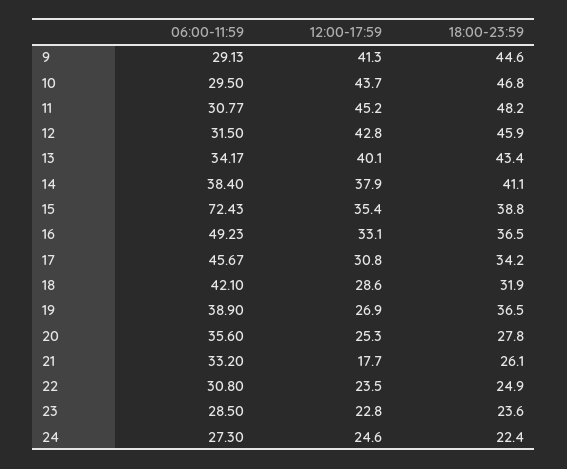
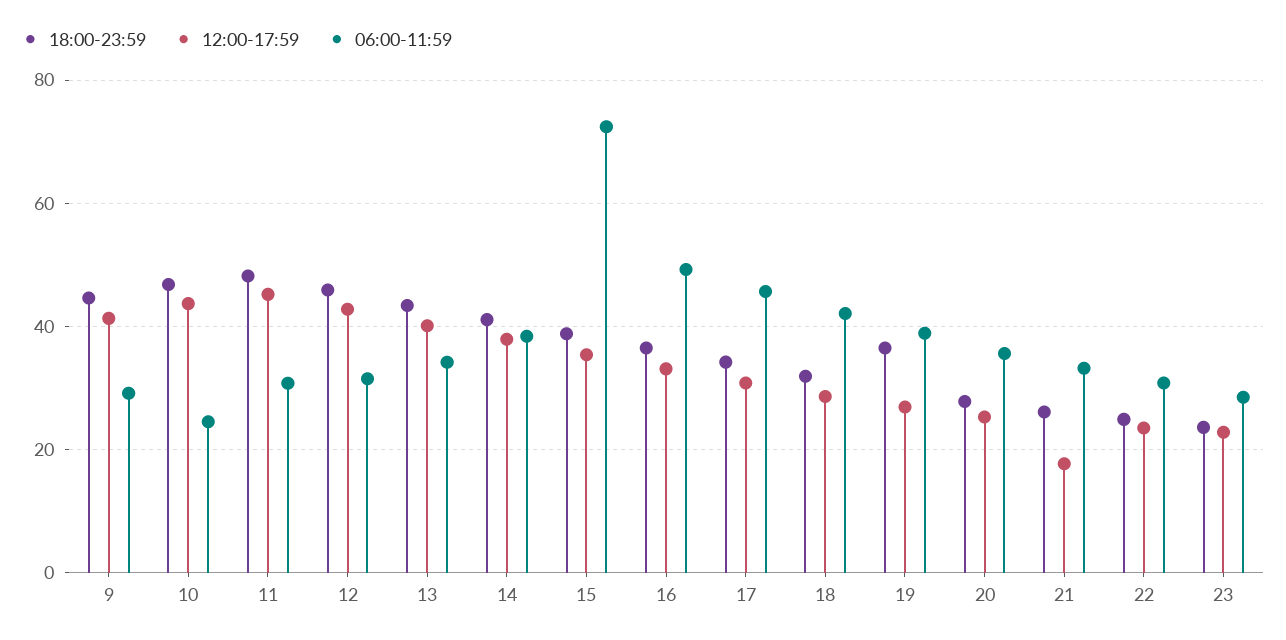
06:00-11:59, 10: 29.5 -> 24
06:00-11:59, 24: 27.3 -> none
12:00-17:59, 24: 24.6 -> none
18:00-23:59, 24: 22.4 -> none

